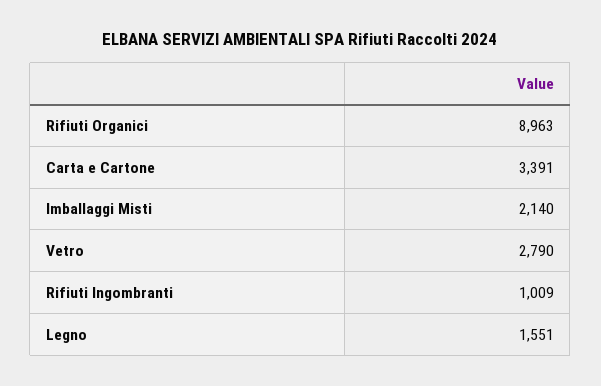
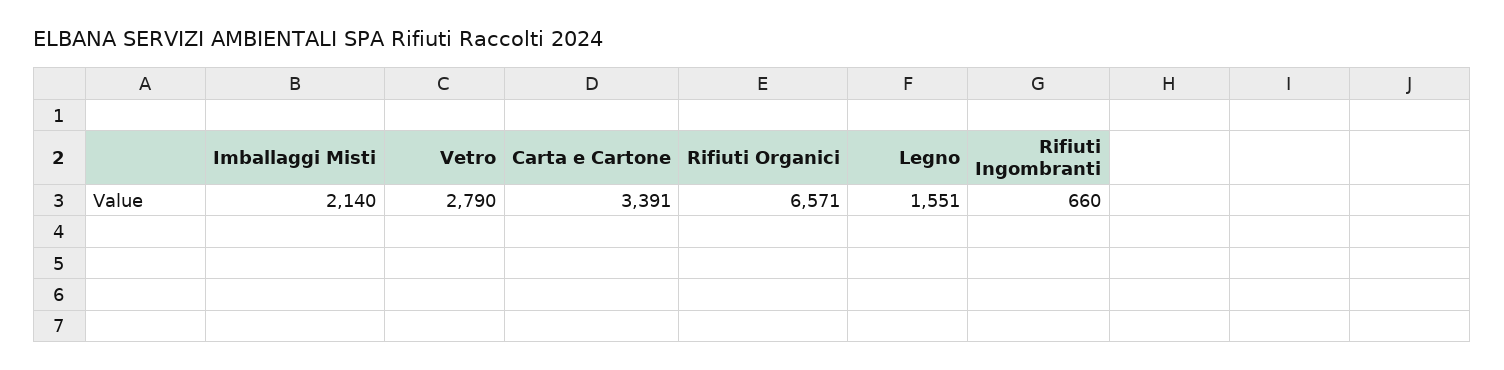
Rifiuti Organici: 8963 -> 6571
Rifiuti Ingombranti: 1009 -> 660

